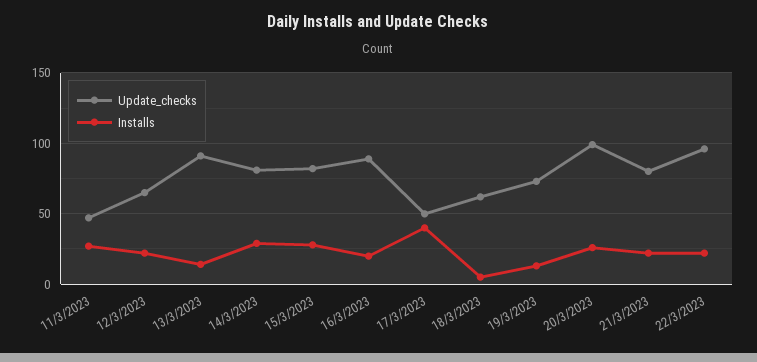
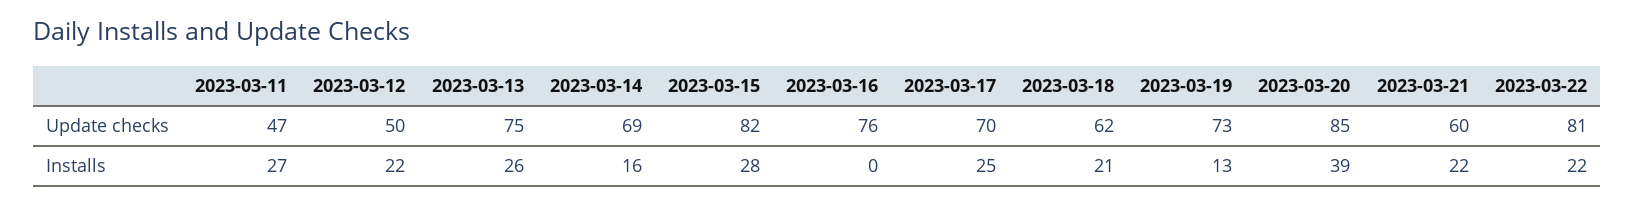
Update_checks, 12/3/2023: 65 -> 50
Update_checks, 13/3/2023: 90 -> 75
Installs, 13/3/2023: 15 -> 26
Update_checks, 14/3/2023: 80 -> 69
Installs, 14/3/2023: 30 -> 16
Update_checks, 16/3/2023: 90 -> 76
Installs, 16/3/2023: 20 -> 0
Update_checks, 17/3/2023: 50 -> 70
Installs, 17/3/2023: 40 -> 25
Installs, 18/3/2023: 5 -> 21
Update_checks, 20/3/2023: 100 -> 85
Installs, 20/3/2023: 25 -> 39
Update_checks, 21/3/2023: 80 -> 60
Update_checks, 22/3/2023: 95 -> 81

